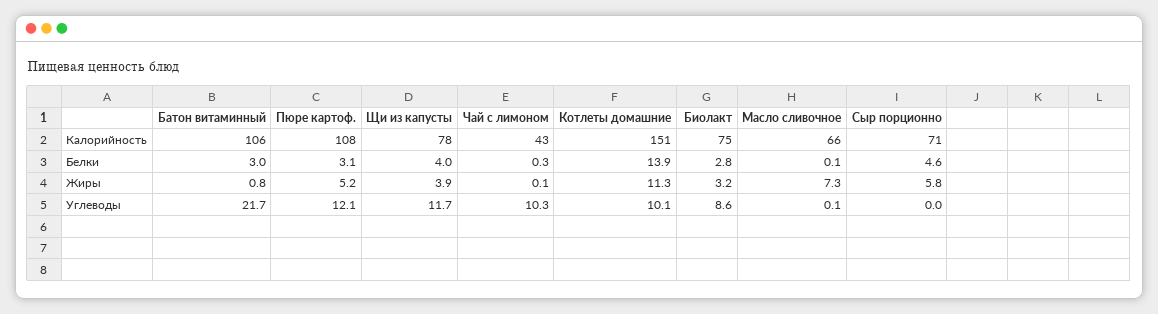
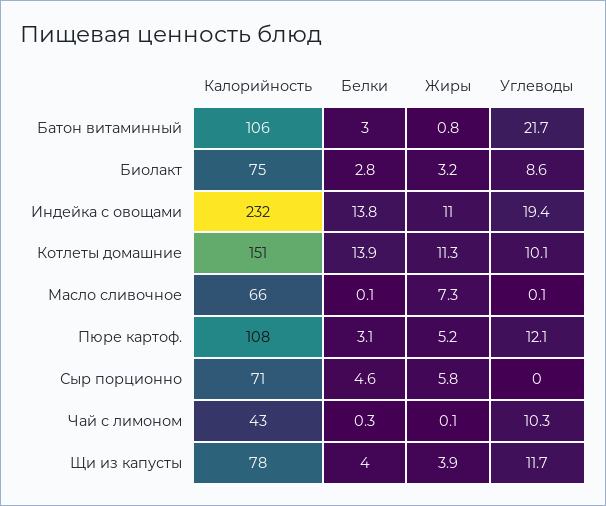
Индейка с овощами, Калорийность: none -> 232
Индейка с овощами, Белки: none -> 13.8
Индейка с овощами, Жиры: none -> 11
Индейка с овощами, Углеводы: none -> 19.4

